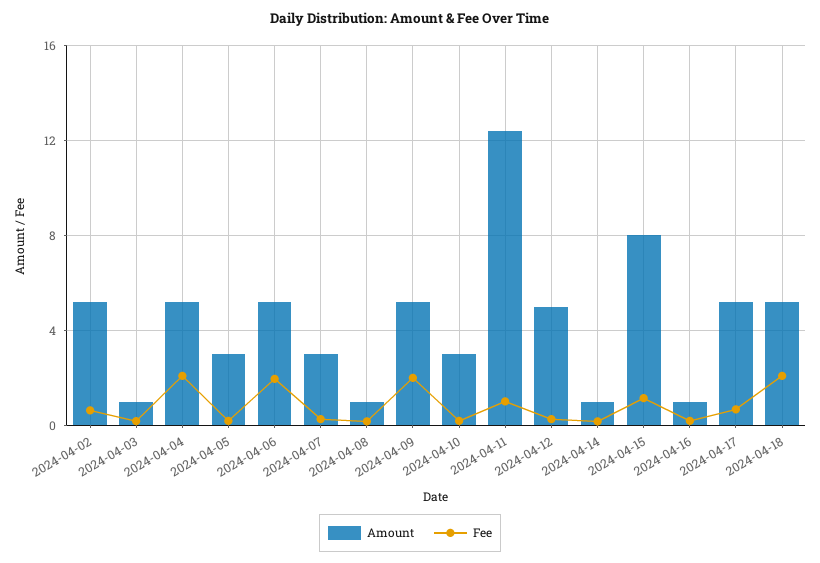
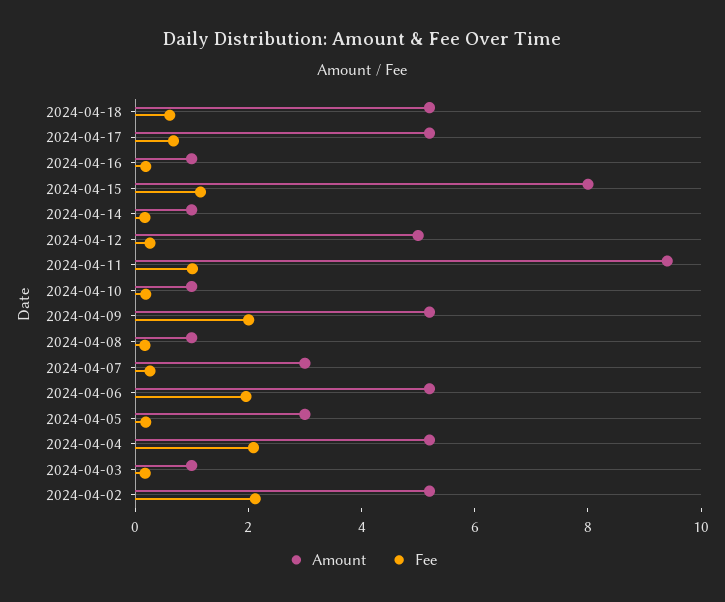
Fee, 2024-04-02: 0.5 -> 2
Amount, 2024-04-10: 3 -> 1
Amount, 2024-04-11: 12.5 -> 9.5
Fee, 2024-04-18: 2 -> 0.5

